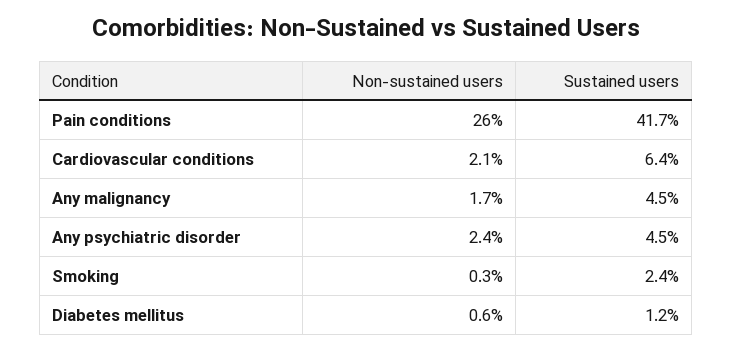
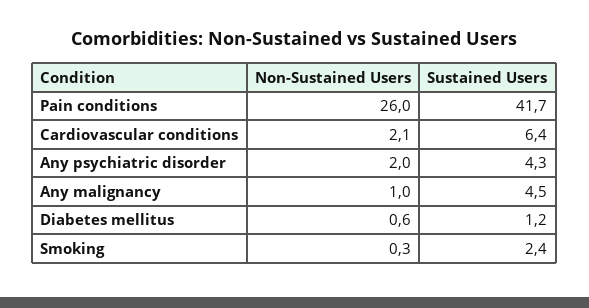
Non-sustained users, Any malignancy: 1.7 -> 1
Non-sustained users, Any psychiatric disorder: 2.4 -> 2
Sustained users, Any psychiatric disorder: 4.5 -> 4.3

